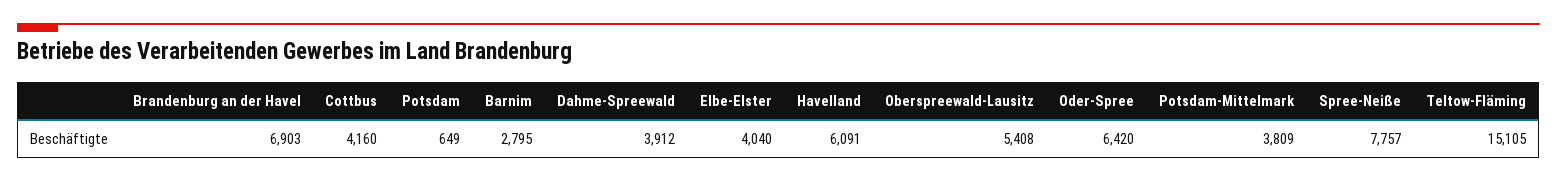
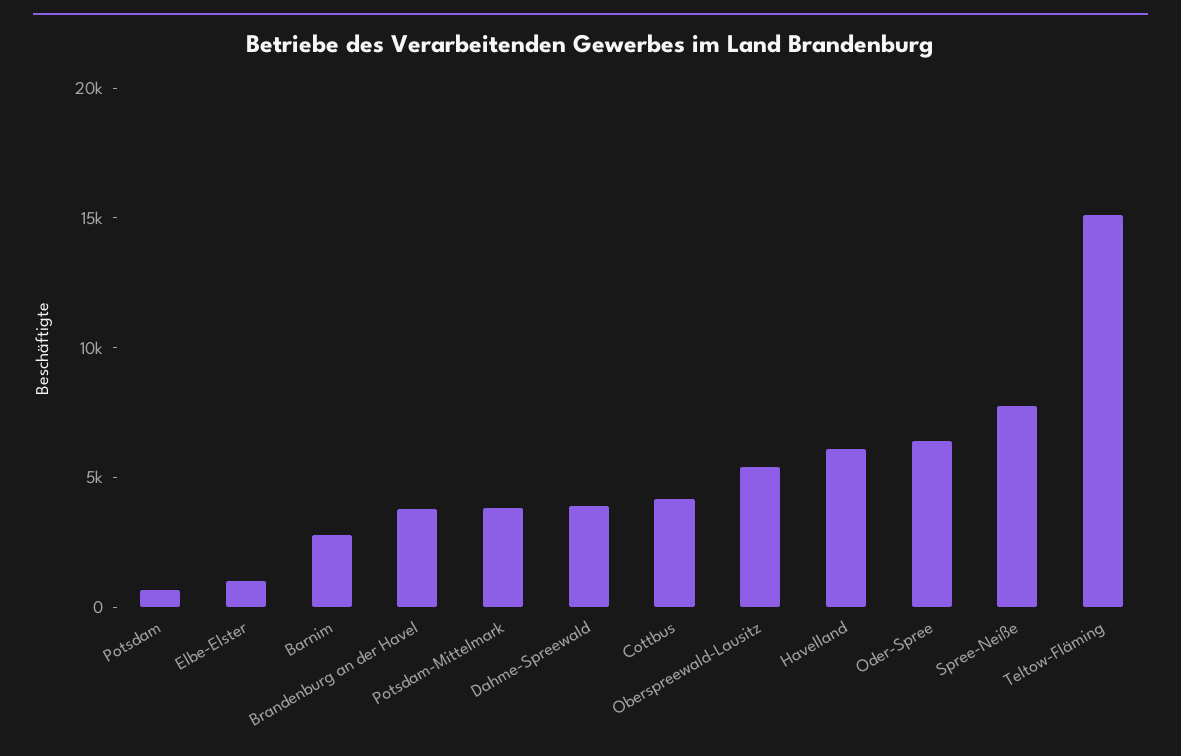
Brandenburg an der Havel: 6903 -> 4000
Elbe-Elster: 4040 -> 1000

